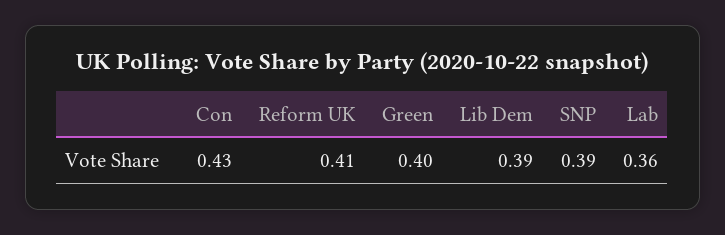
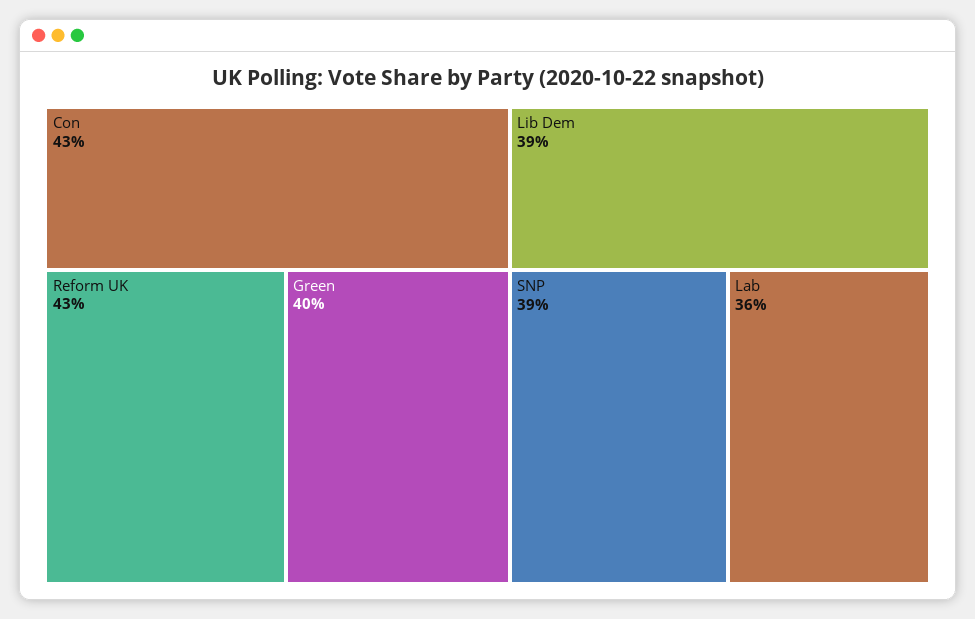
Reform UK: 0.41 -> 0.43

